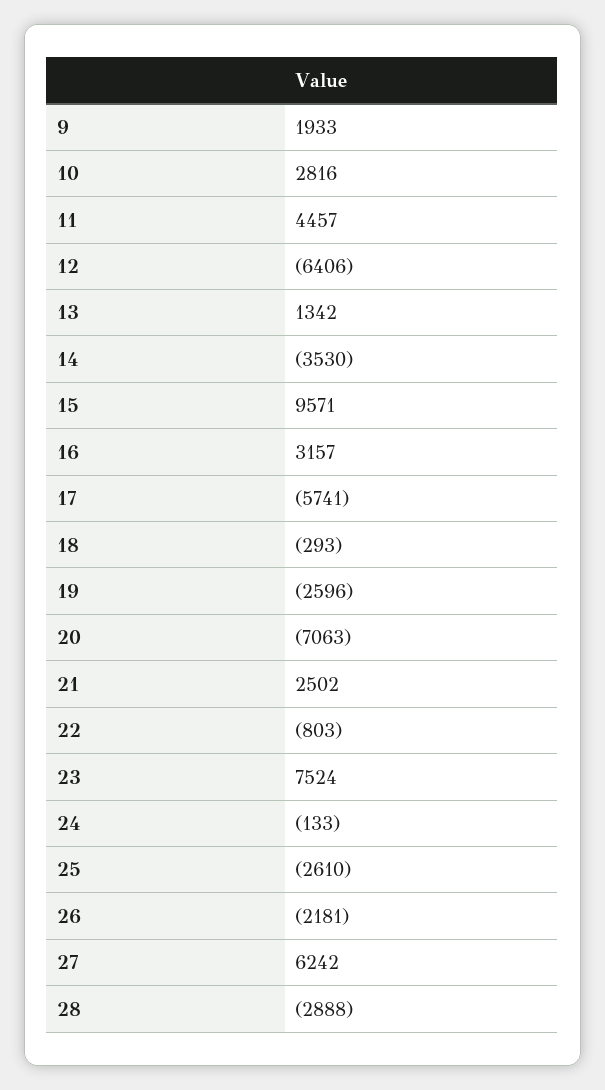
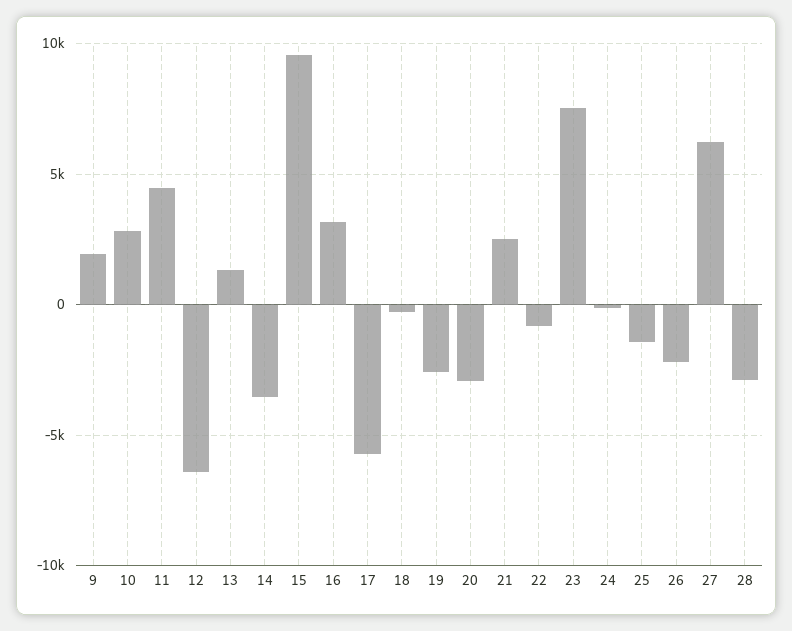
20: -7063 -> -3000
25: -2610 -> -1500

